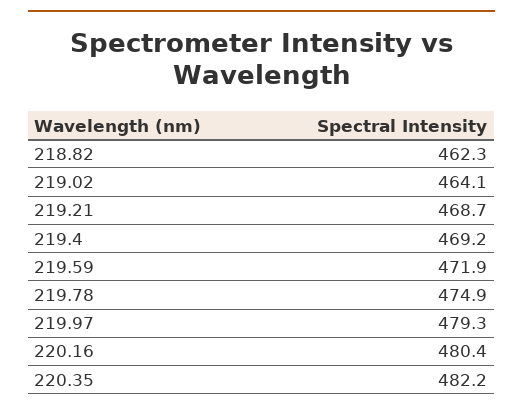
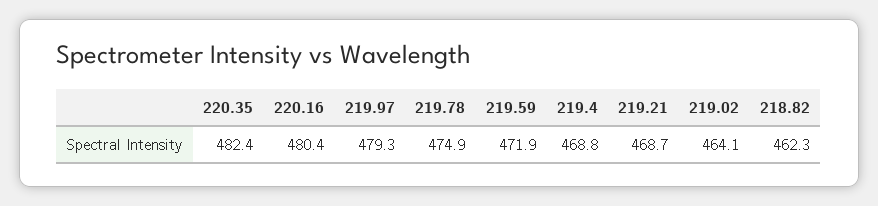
219.4: 469.2 -> 468.8
220.35: 482.2 -> 482.4

